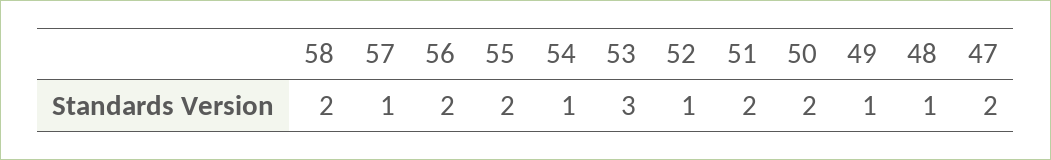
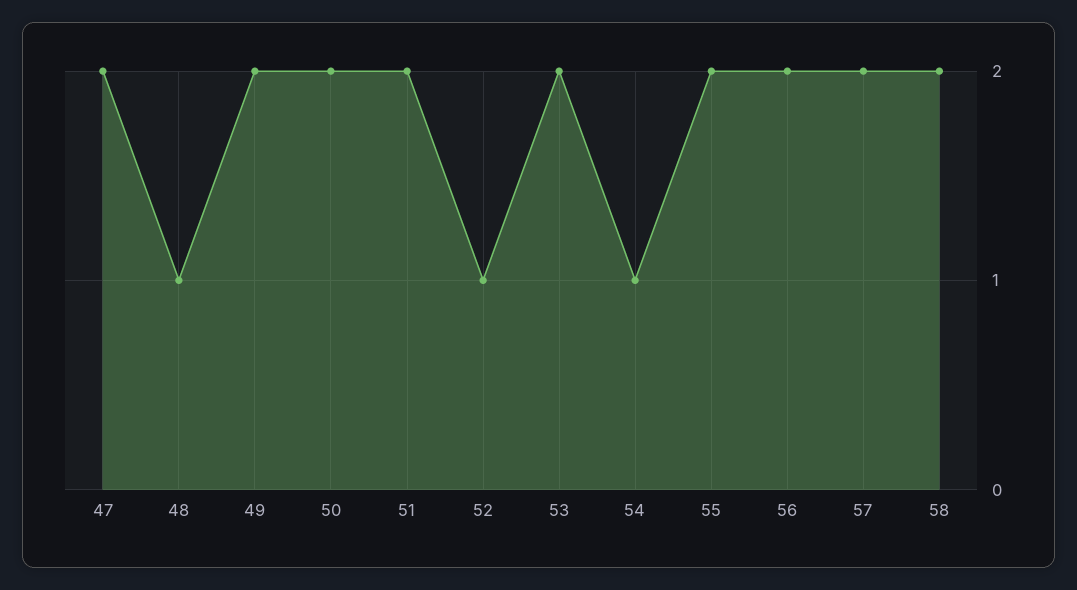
57: 1 -> 2
53: 3 -> 2
49: 1 -> 2

